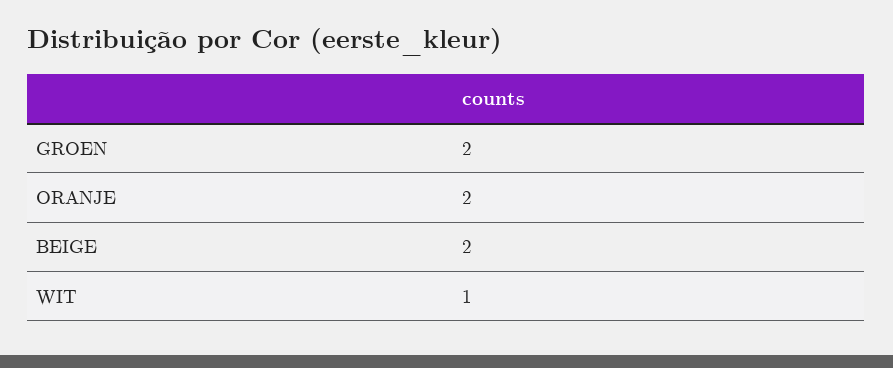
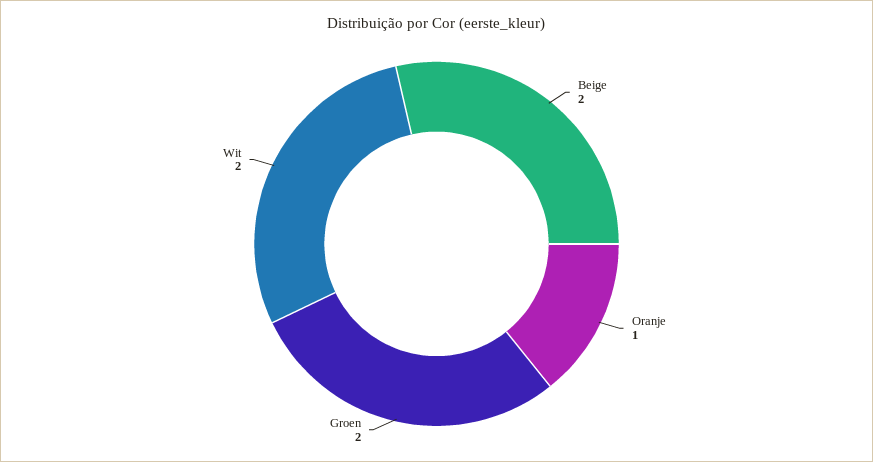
ORANJE: 2 -> 1
WIT: 1 -> 2

